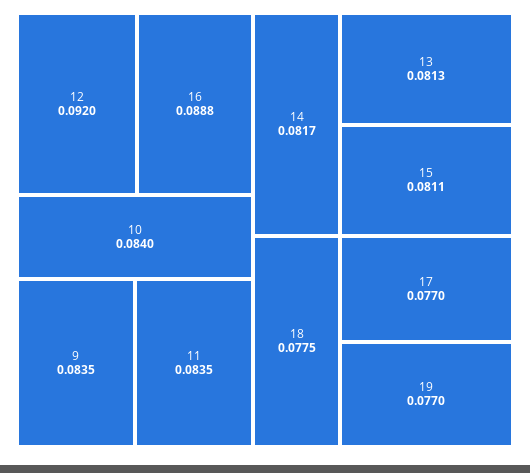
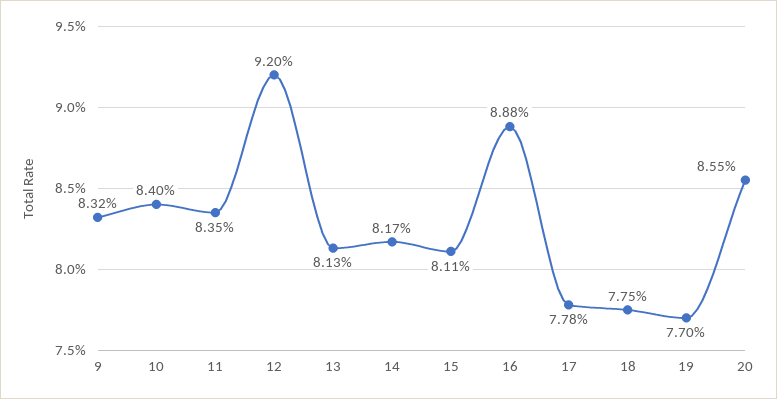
9: 0.0835 -> 0.0832
17: 0.077 -> 0.0778
20: none -> 0.0855

